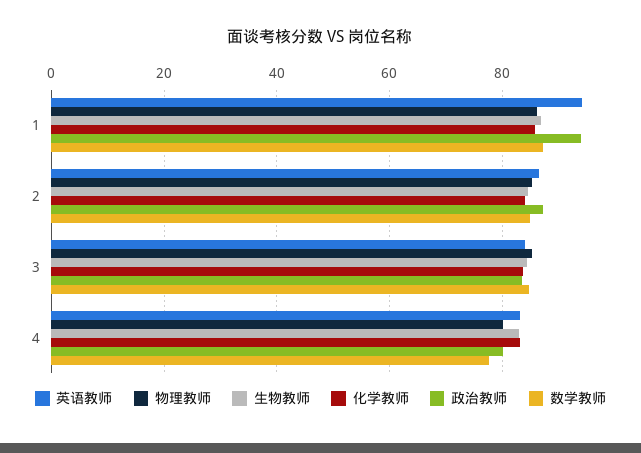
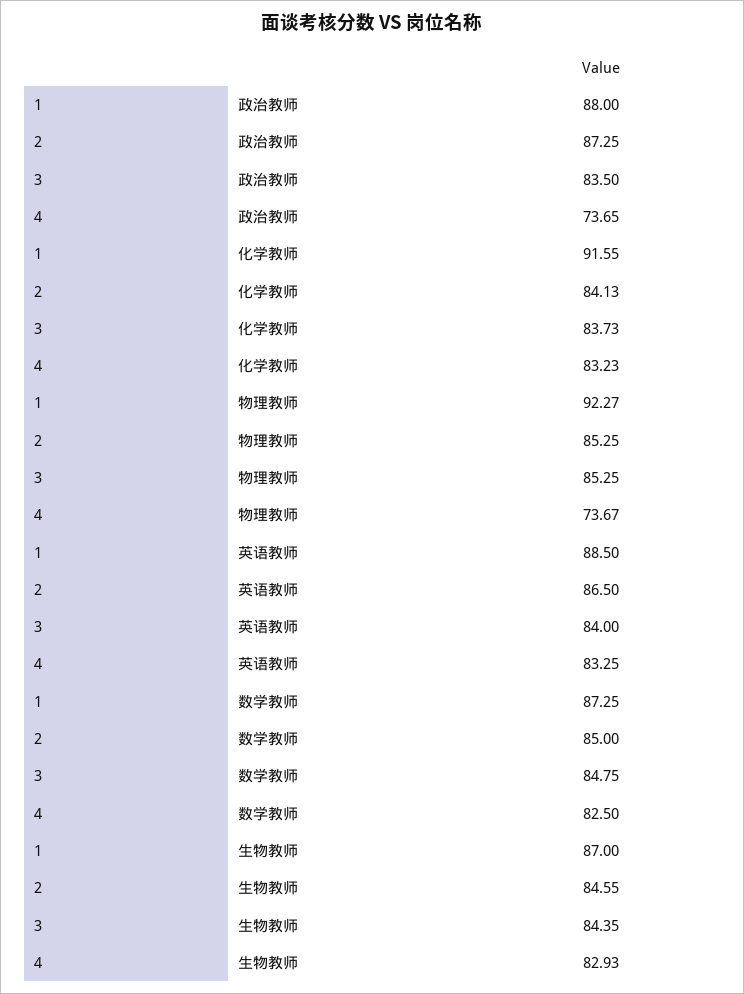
英语教师, 1: 94 -> 88.5
物理教师, 1: 86 -> 92.27
化学教师, 1: 86 -> 91.55
政治教师, 1: 94 -> 88
物理教师, 4: 80 -> 73.67
政治教师, 4: 80 -> 73.65
数学教师, 4: 78 -> 82.5

